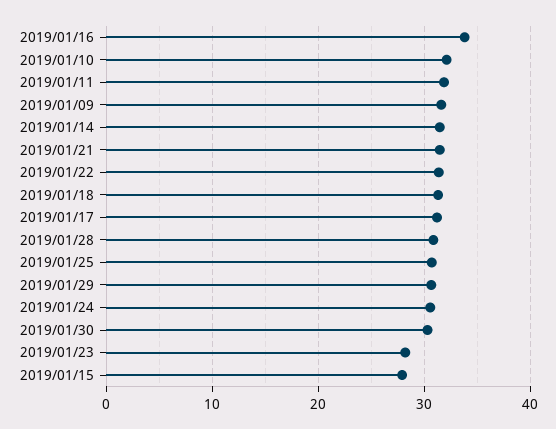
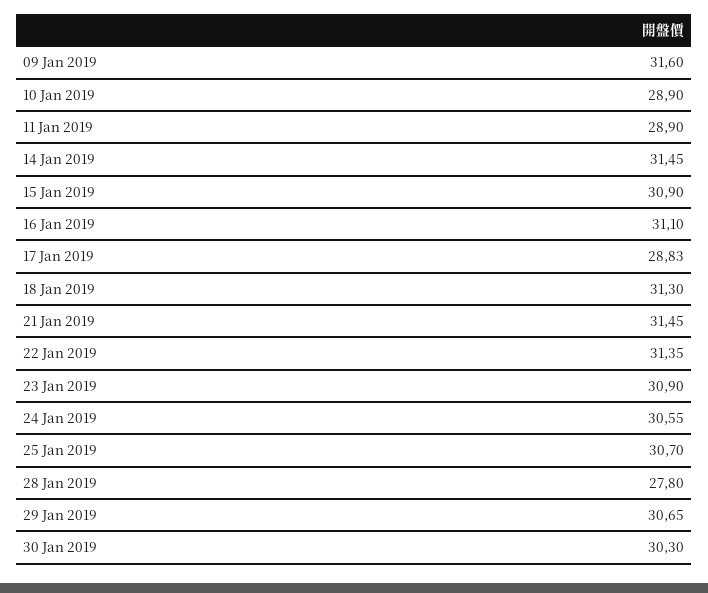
2019/01/16: 34 -> 31.1
2019/01/10: 32 -> 28.9
2019/01/11: 32 -> 28.9
2019/01/17: 31 -> 28.83
2019/01/28: 31 -> 27.8
2019/01/23: 28 -> 30.9
2019/01/15: 28 -> 30.9

